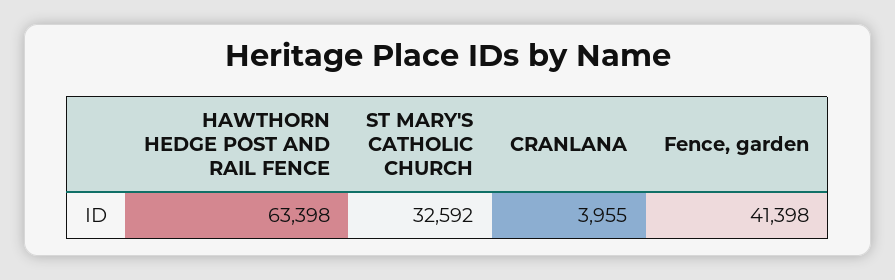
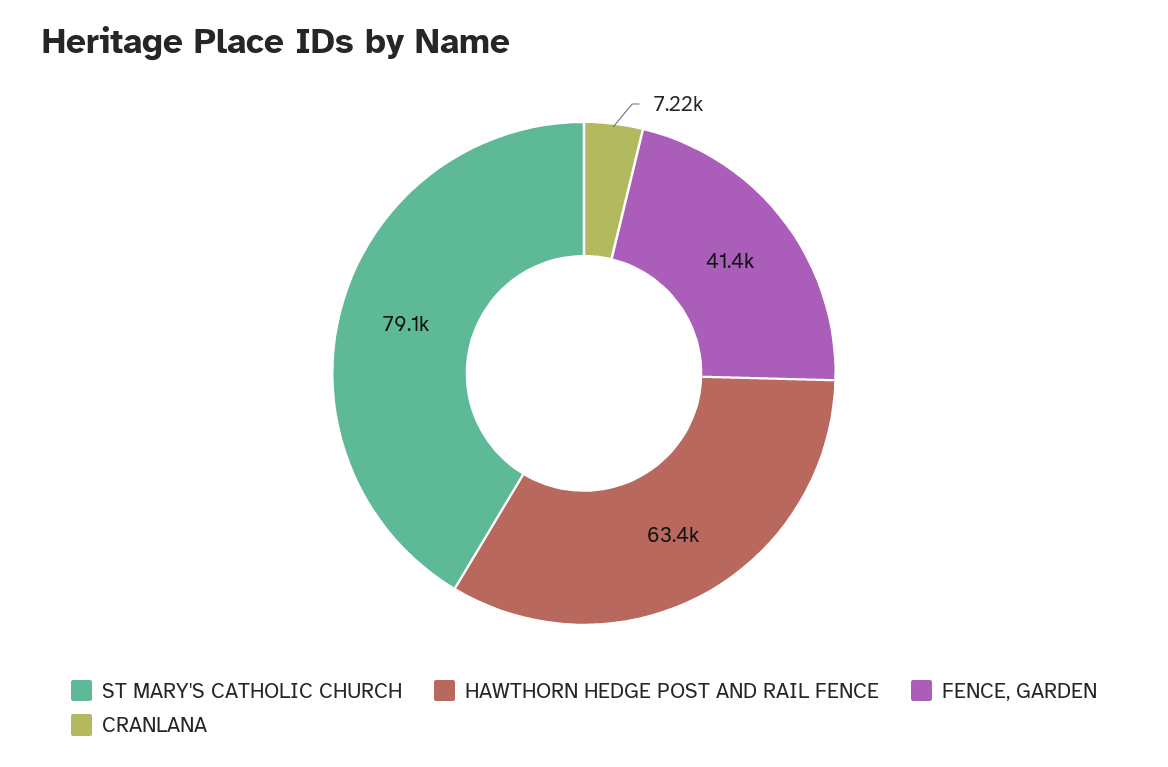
ST MARY'S CATHOLIC CHURCH: 32592 -> 79100
CRANLANA: 3955 -> 7220

